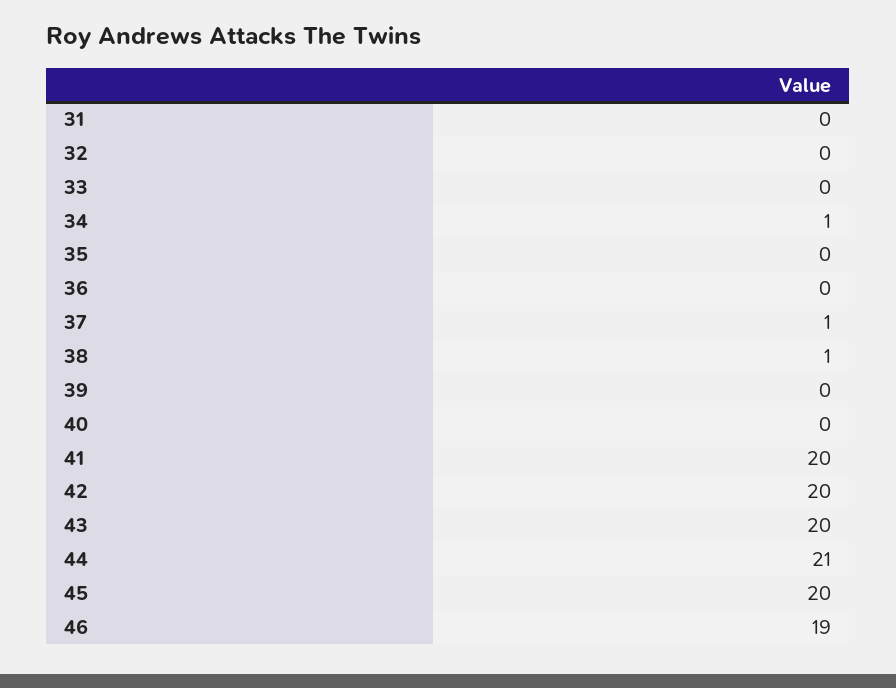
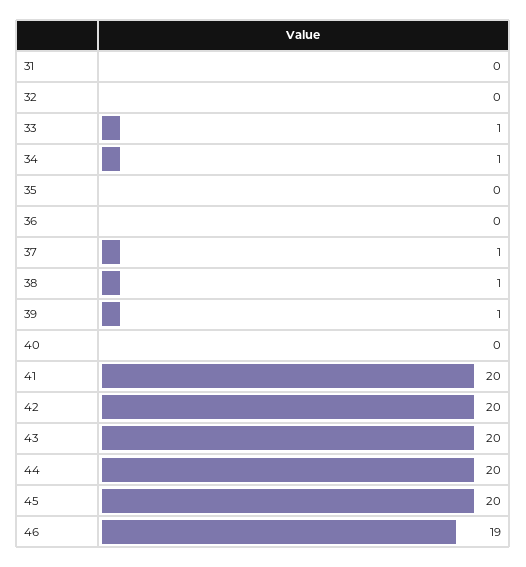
33: 0 -> 1
39: 0 -> 1
44: 21 -> 20

